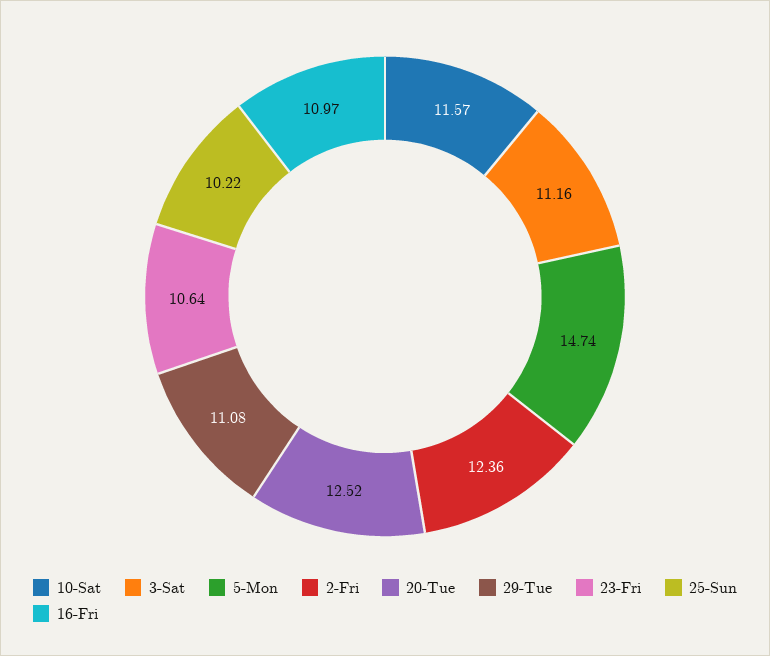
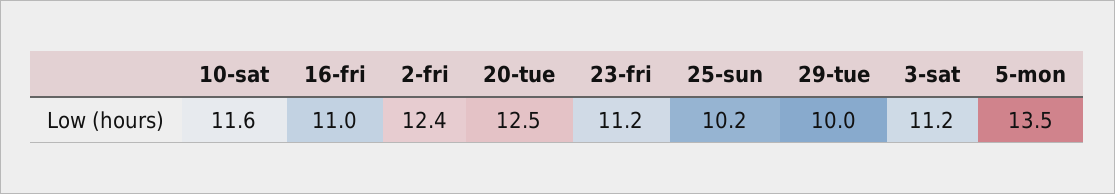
5-Mon: 14.74 -> 13.5
29-Tue: 11.08 -> 10
23-Fri: 10.64 -> 11.2

